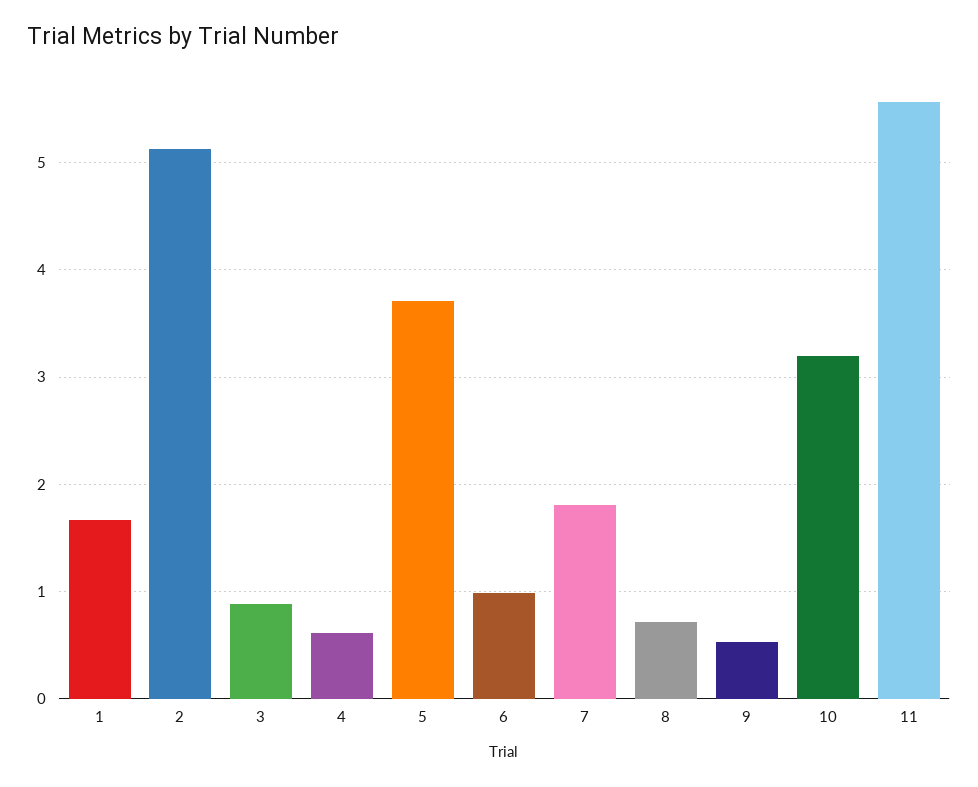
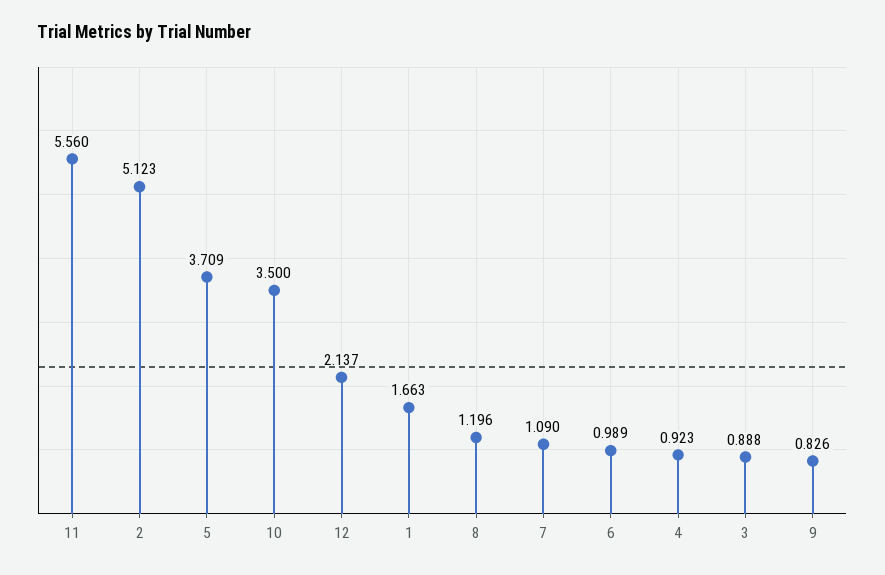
4: 0.6 -> 0.923
7: 1.8 -> 1.09
8: 0.7 -> 1.196
9: 0.5 -> 0.826
10: 3.2 -> 3.5
12: none -> 2.137

